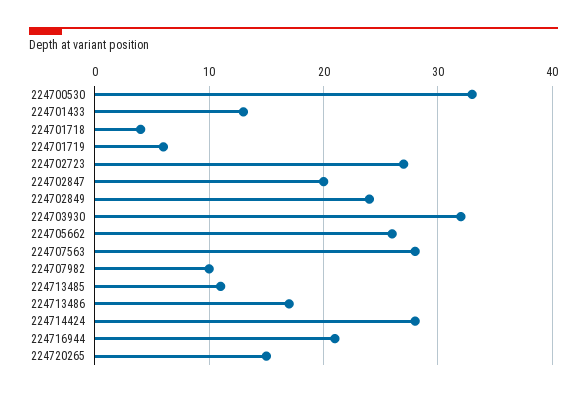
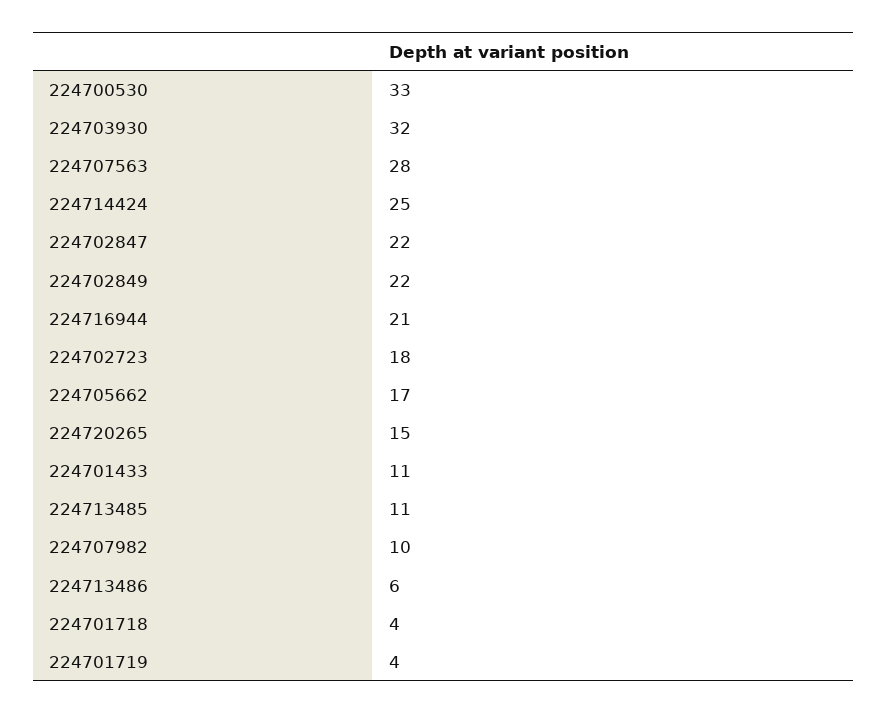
224701433: 13 -> 11
224701719: 6 -> 4
224702723: 27 -> 18
224702847: 20 -> 22
224702849: 24 -> 22
224705662: 26 -> 17
224713486: 17 -> 6
224714424: 28 -> 25

